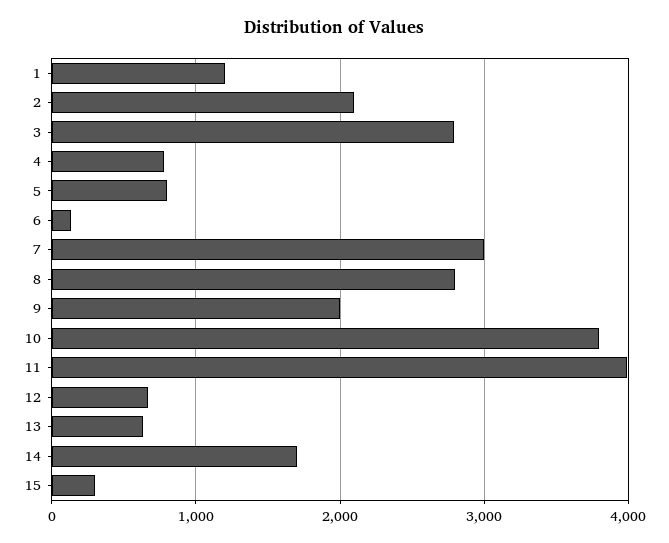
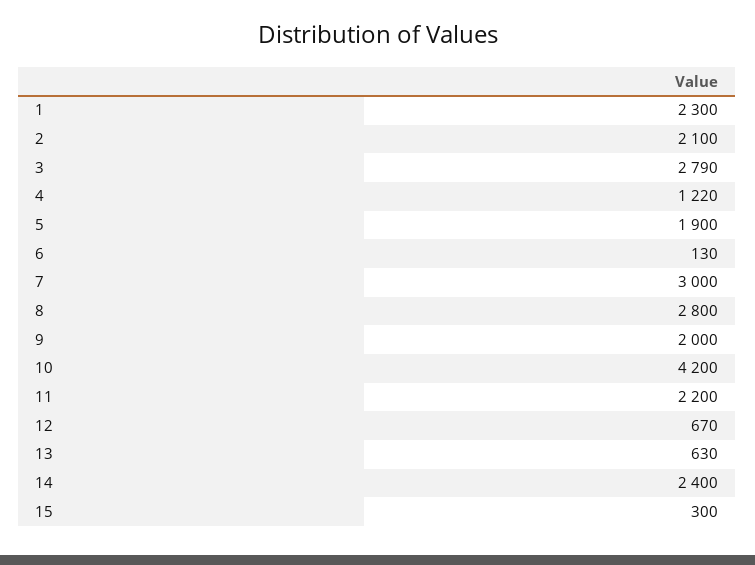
1: 1200 -> 2300
4: 800 -> 1220
5: 800 -> 1900
10: 3800 -> 4200
11: 4000 -> 2200
14: 1700 -> 2400

